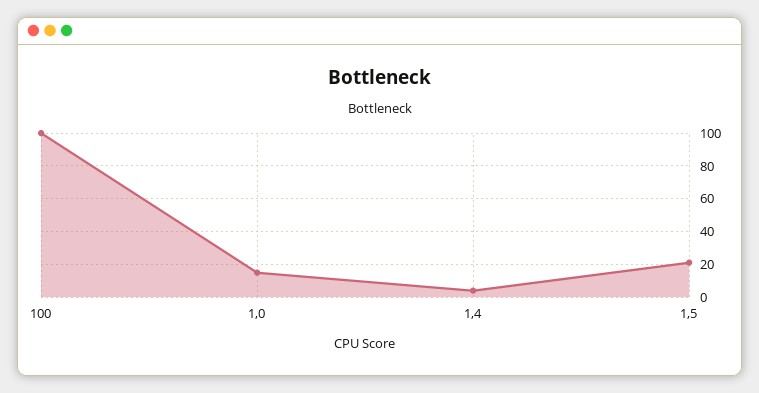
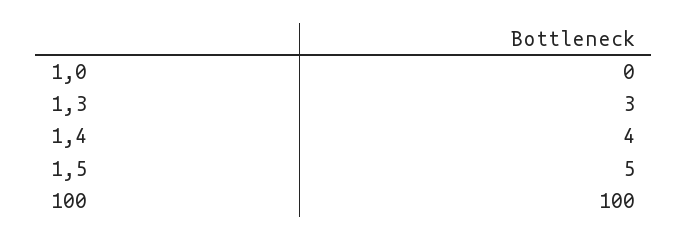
1,0: 15 -> 0
1,5: 20 -> 5
1,3: none -> 3

